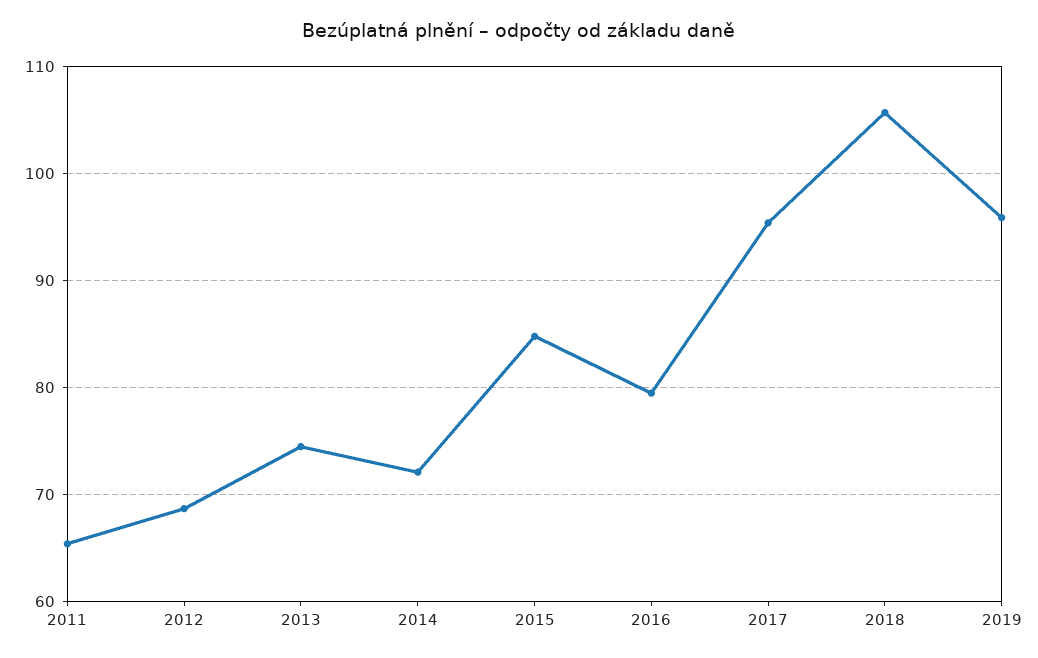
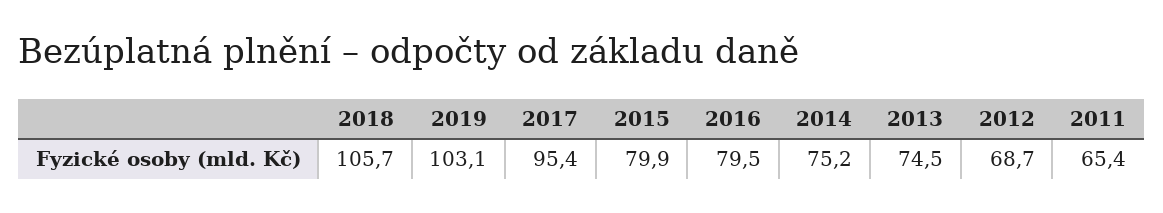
2014: 72 -> 75.2
2015: 85 -> 79.9
2019: 96 -> 103.1

